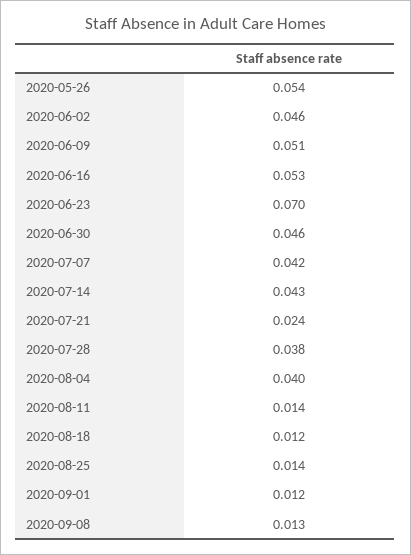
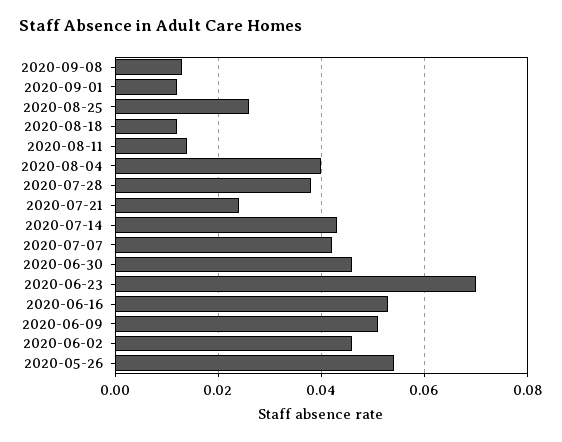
2020-08-25: 0.014 -> 0.025

